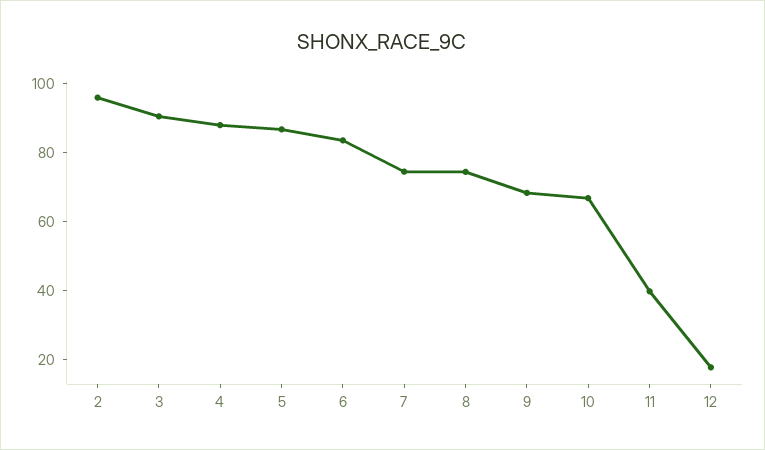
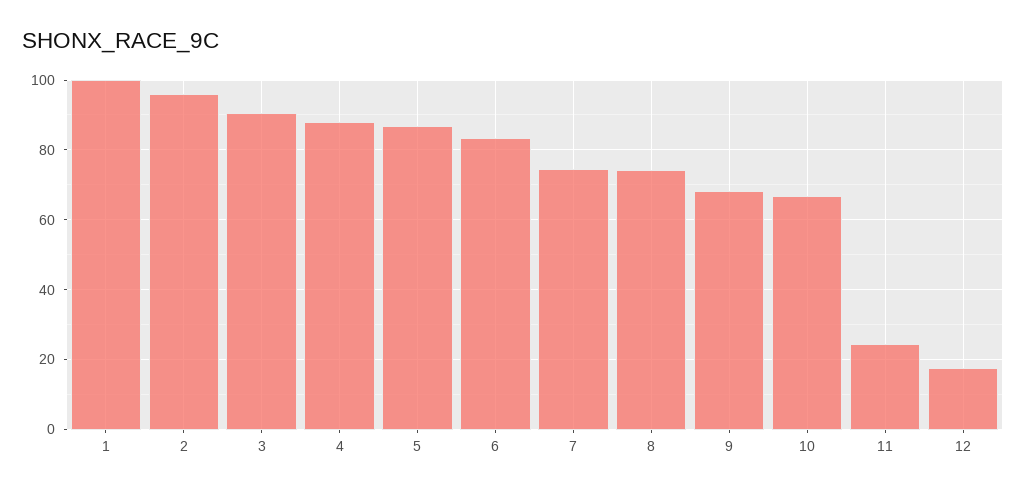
11: 40 -> 24
1: none -> 100

